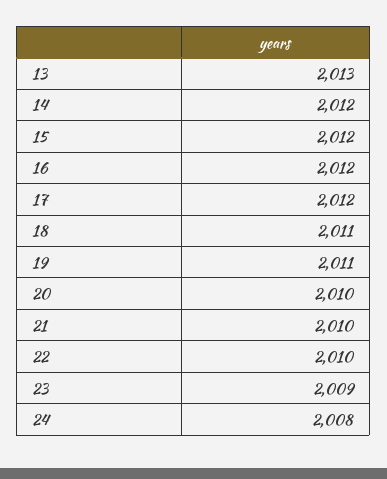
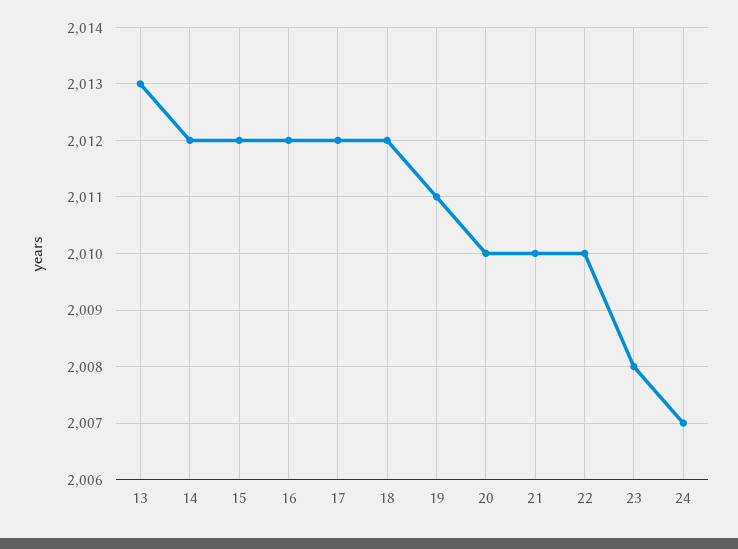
18: 2011 -> 2012
23: 2009 -> 2008
24: 2008 -> 2007

